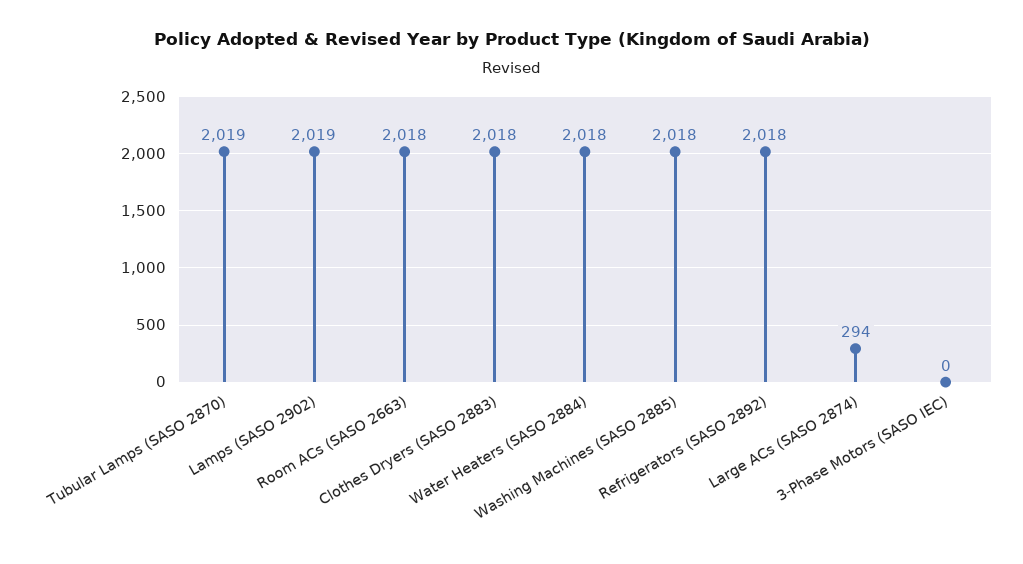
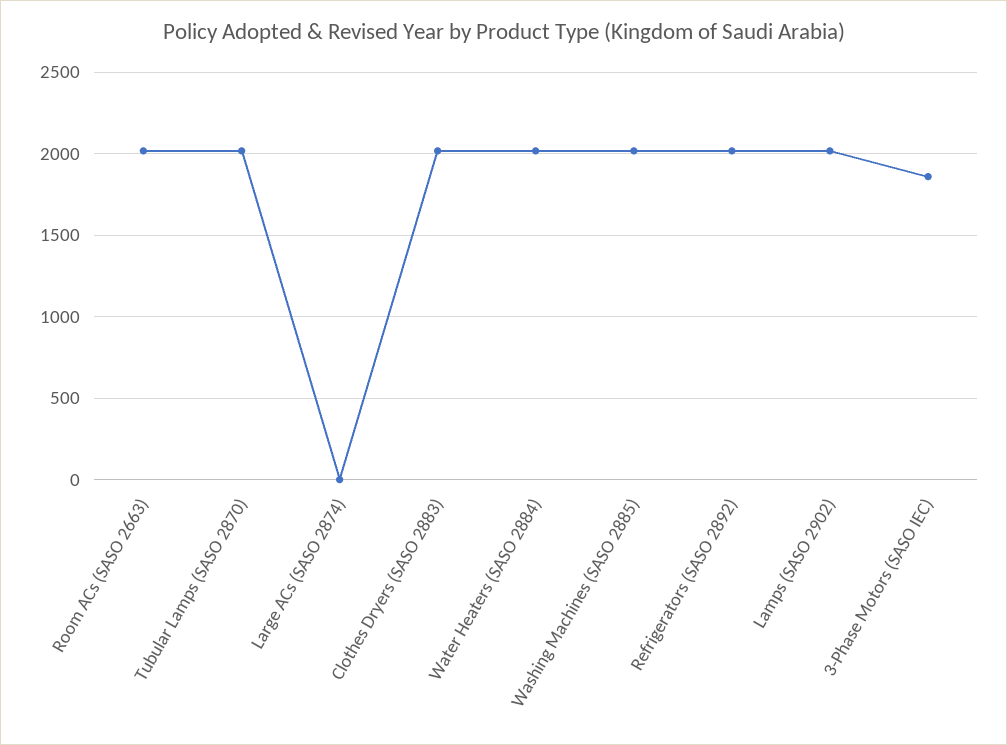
Large ACs (SASO 2874): 294 -> 0
3-Phase Motors (SASO IEC): 0 -> 1850

